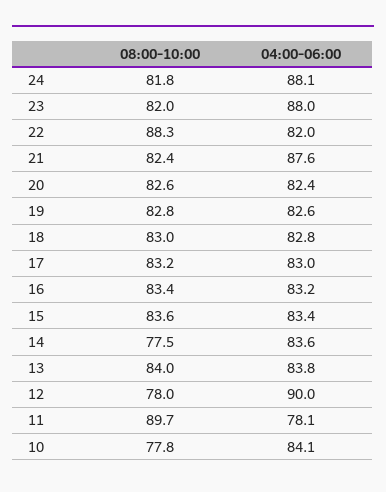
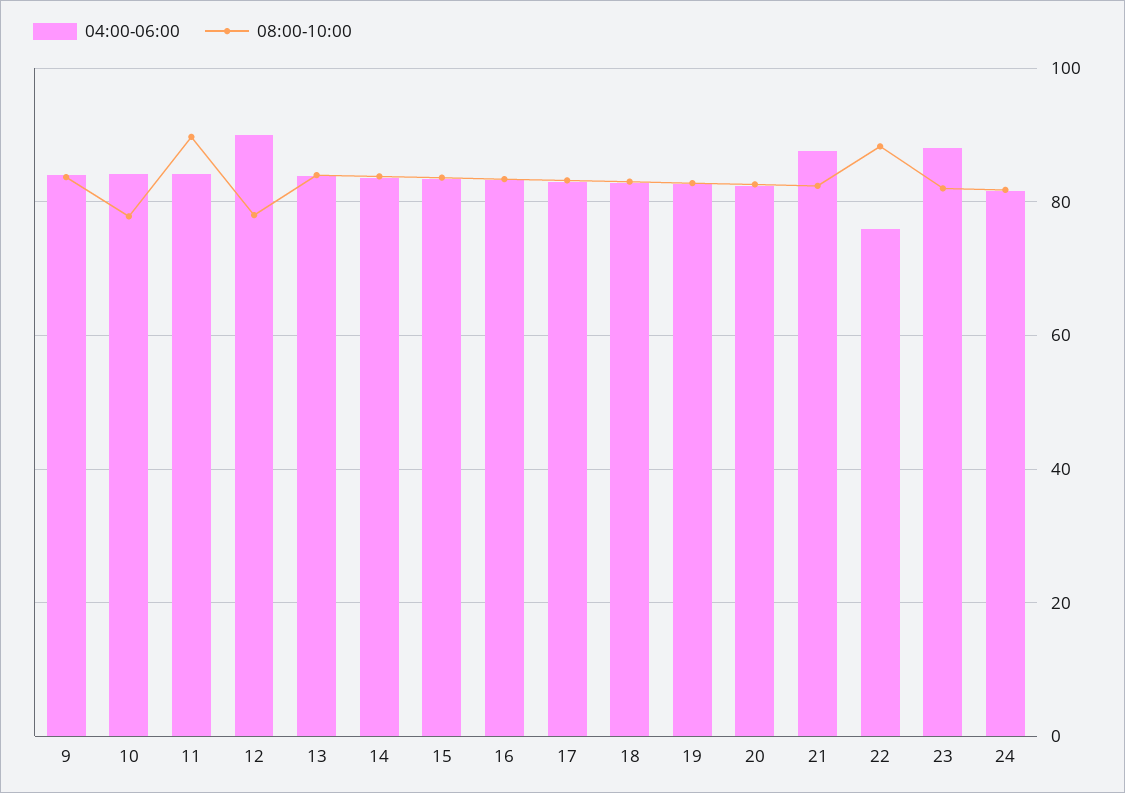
04:00-06:00, 24: 88.1 -> 82
04:00-06:00, 22: 82 -> 76
08:00-10:00, 14: 77.5 -> 84
04:00-06:00, 11: 78.1 -> 84
04:00-06:00, 9: none -> 84
08:00-10:00, 9: none -> 84

